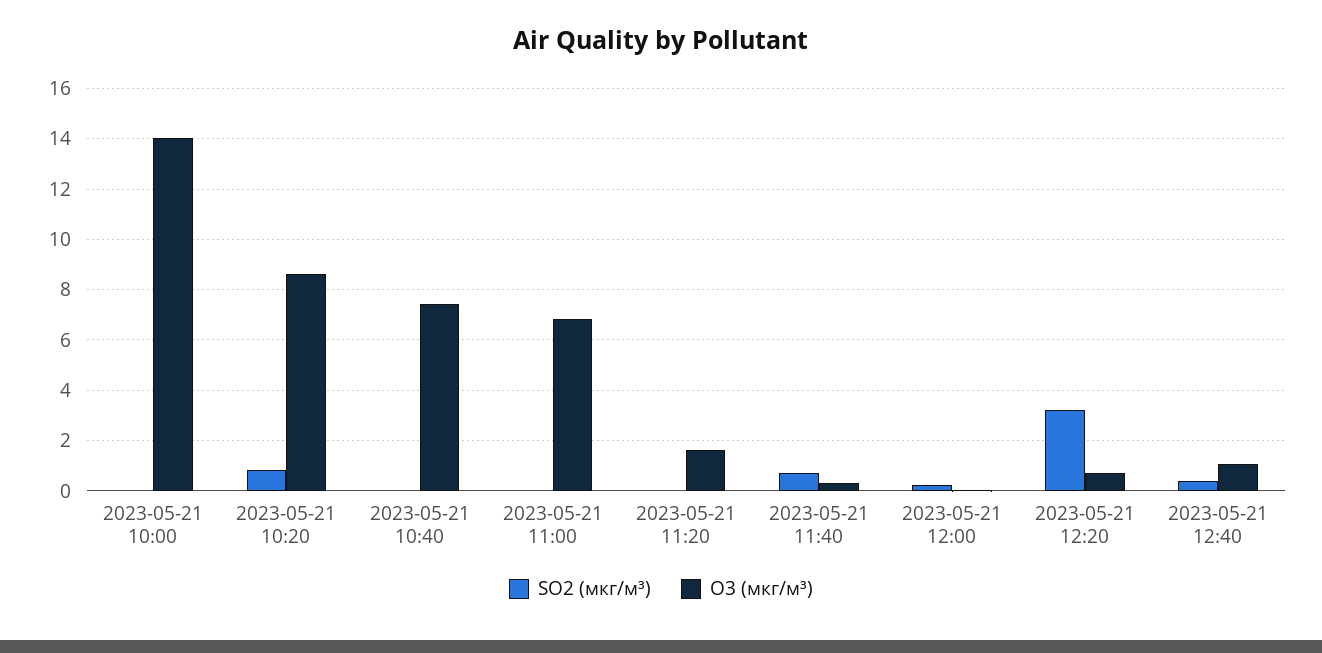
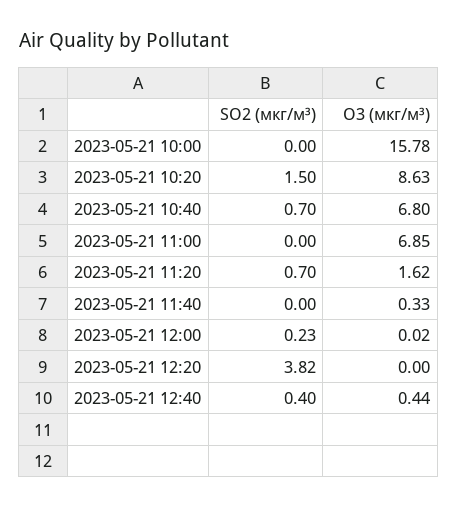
O3 (мкг/м³), 2023-05-21 10:00: 14 -> 15.78
SO2 (мкг/м³), 2023-05-21 10:20: 0.75 -> 1.5
SO2 (мкг/м³), 2023-05-21 10:40: 0 -> 0.7
O3 (мкг/м³), 2023-05-21 10:40: 7.5 -> 6.8
SO2 (мкг/м³), 2023-05-21 11:20: 0 -> 0.7
SO2 (мкг/м³), 2023-05-21 11:40: 0.75 -> 0
SO2 (мкг/м³), 2023-05-21 12:20: 3.25 -> 3.82
O3 (мкг/м³), 2023-05-21 12:20: 0.75 -> 0
O3 (мкг/м³), 2023-05-21 12:40: 1 -> 0.44

